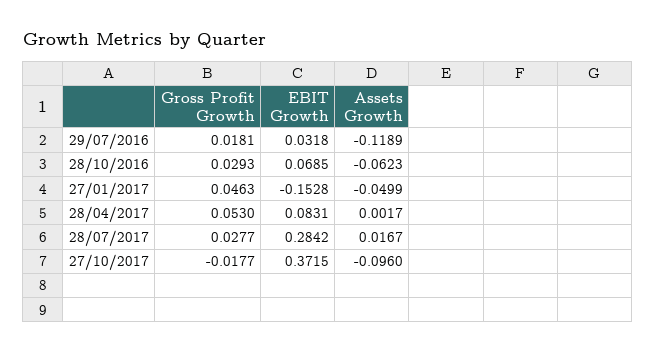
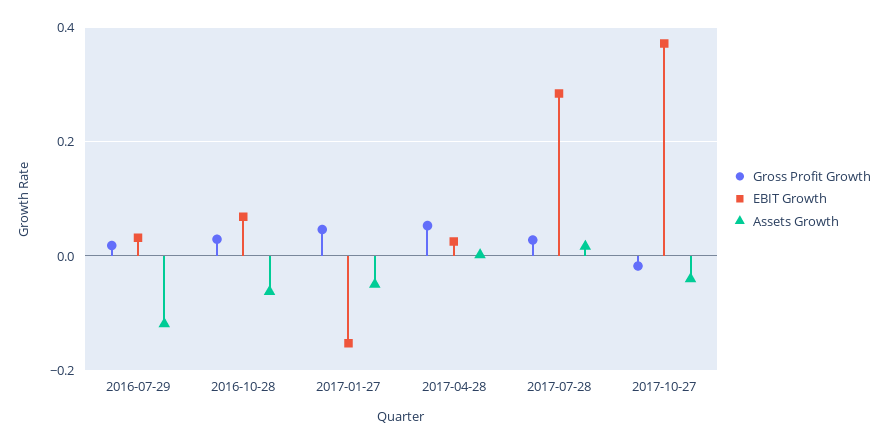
EBIT Growth, 28/04/2017: 0.0831 -> 0.02
Assets Growth, 27/10/2017: -0.096 -> -0.04

